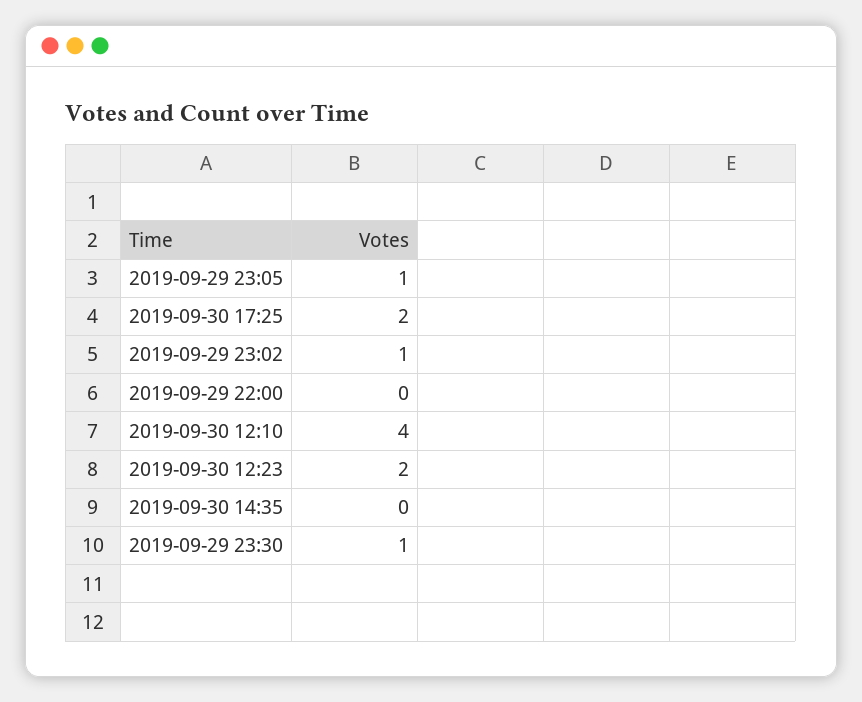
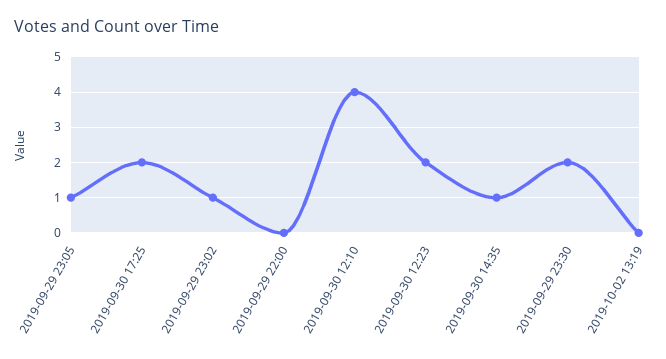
2019-09-30 14:35: 0 -> 1
2019-09-29 23:30: 1 -> 2
2019-10-02 13:19: none -> 0

